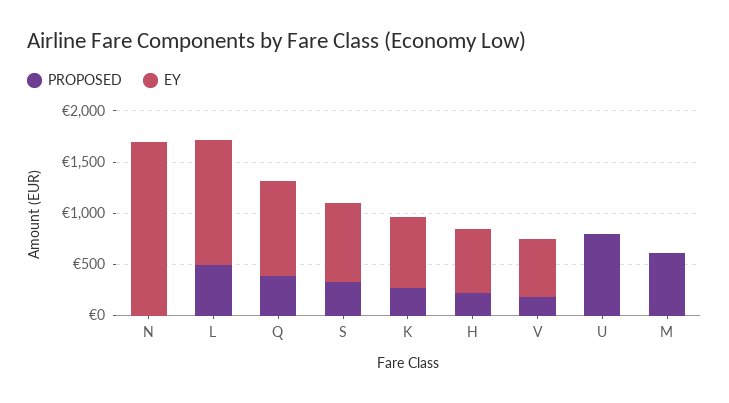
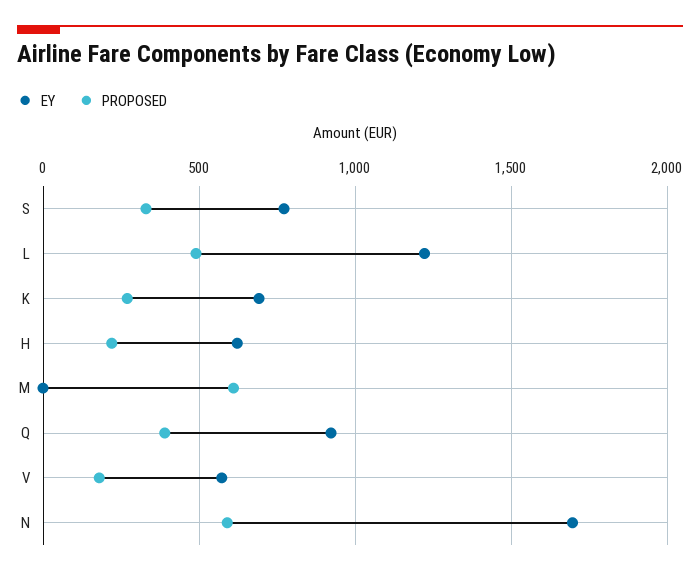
PROPOSED, N: 0 -> 600
PROPOSED, U: 800 -> none
EY, U: 0 -> none

